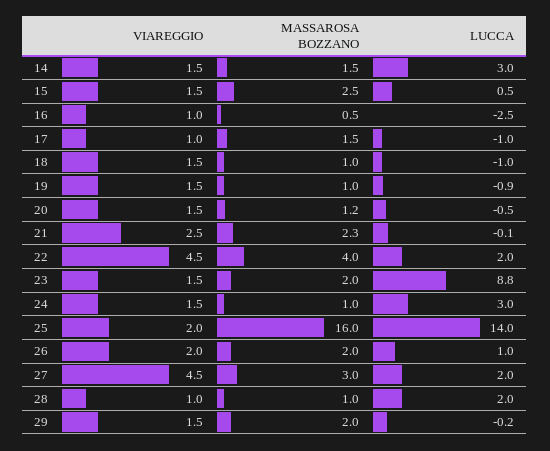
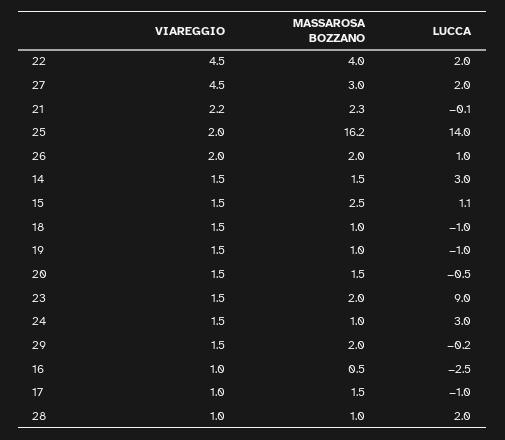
LUCCA, 15: 0.5 -> 1.1
LUCCA, 19: -0.9 -> -1
MASSAROSA BOZZANO, 20: 1.2 -> 1.5
VIAREGGIO, 21: 2.5 -> 2.2
LUCCA, 23: 8.8 -> 9
MASSAROSA BOZZANO, 25: 16 -> 16.2

